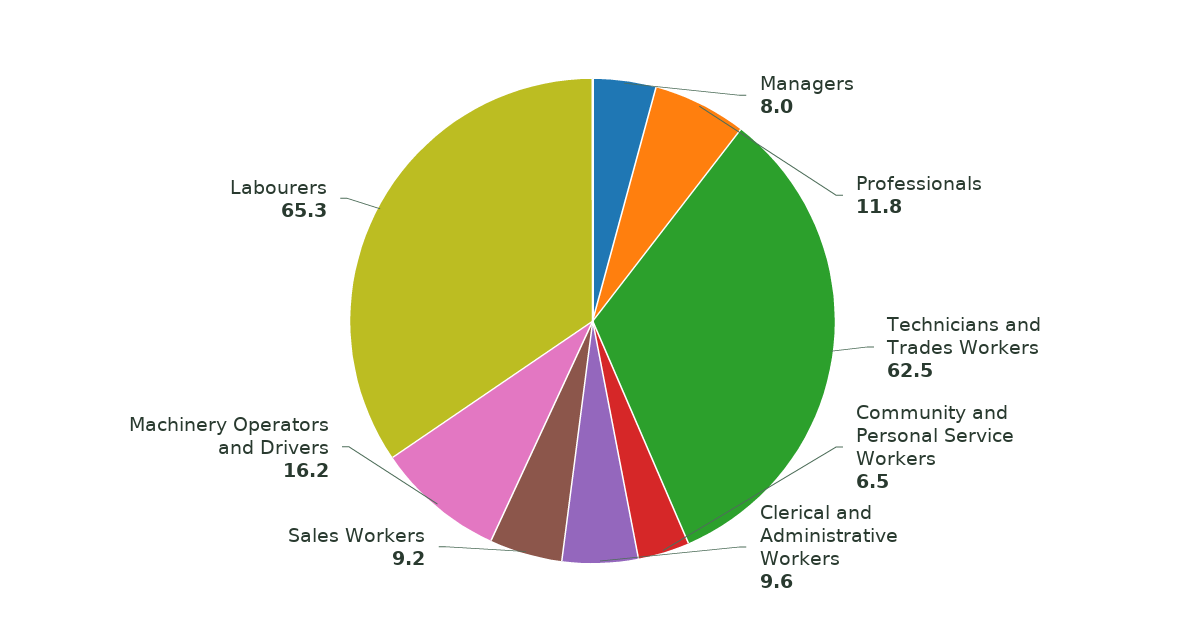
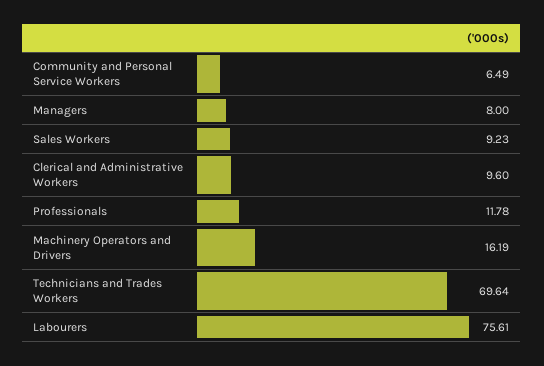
Technicians and Trades Workers: 62.5 -> 69.64
Labourers: 65.3 -> 75.61

